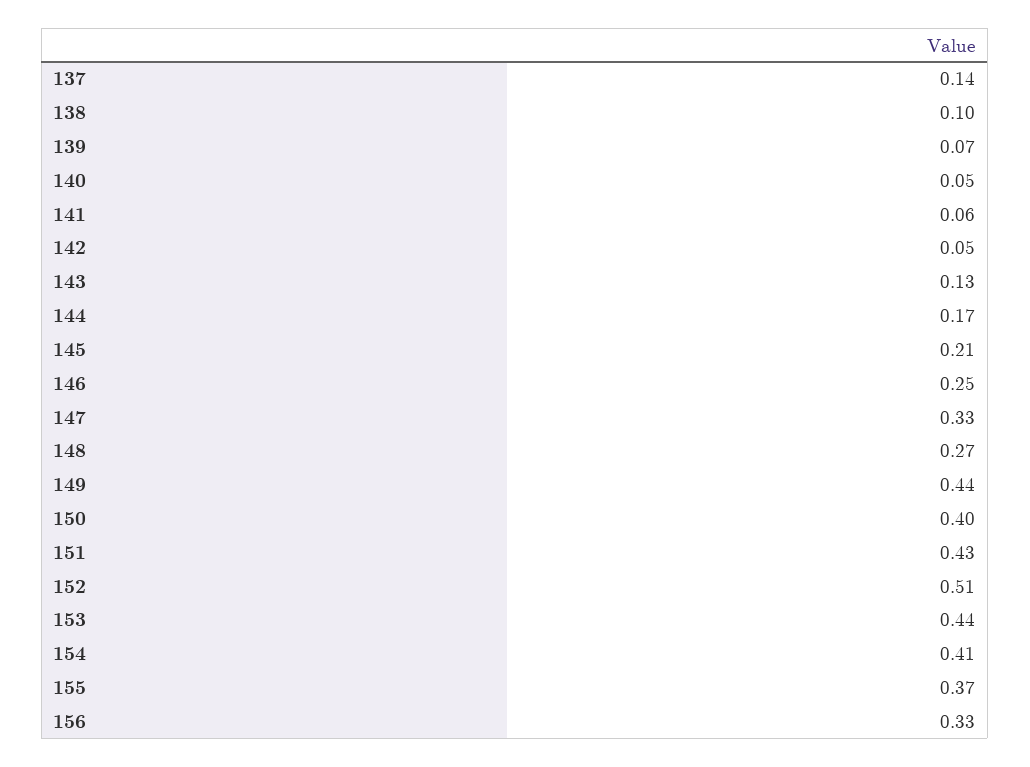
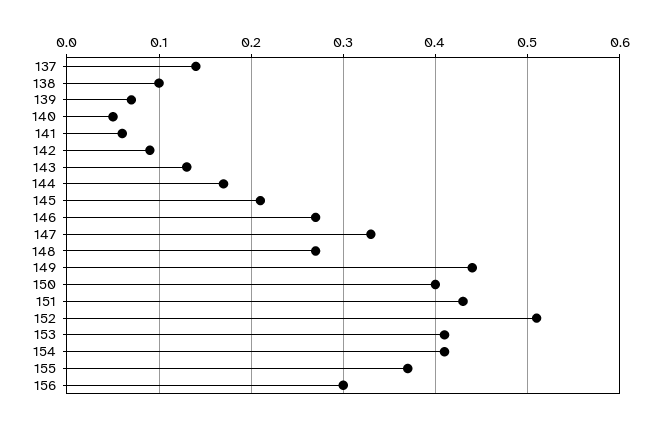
142: 0.05 -> 0.09
146: 0.25 -> 0.27
153: 0.44 -> 0.41
156: 0.33 -> 0.3

